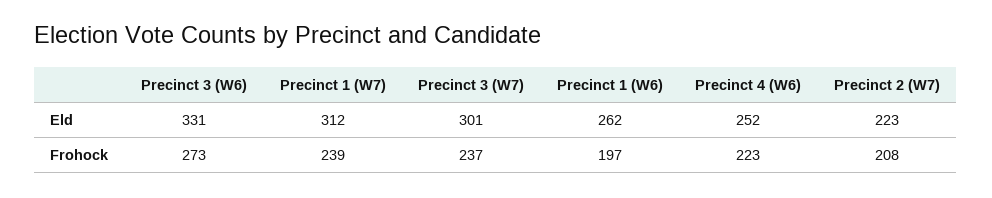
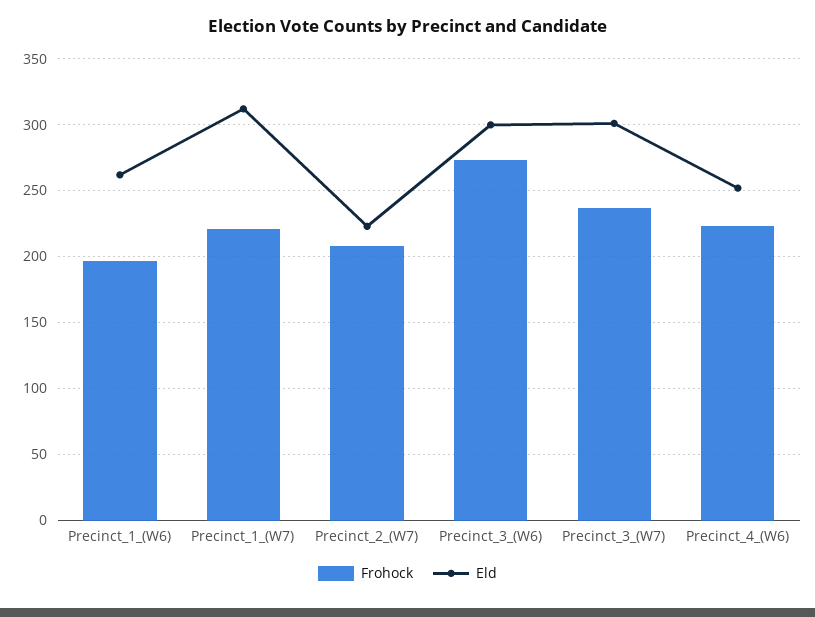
Eld, Precinct 3 (W6): 331 -> 300
Frohock, Precinct 1 (W7): 239 -> 220

